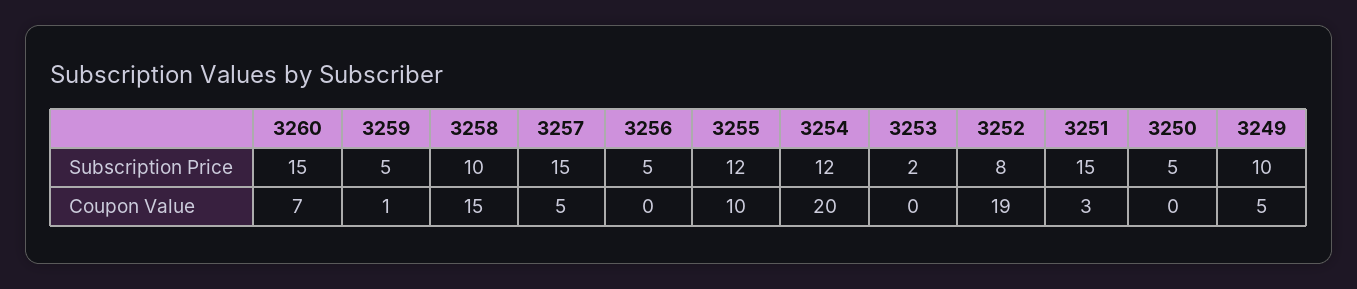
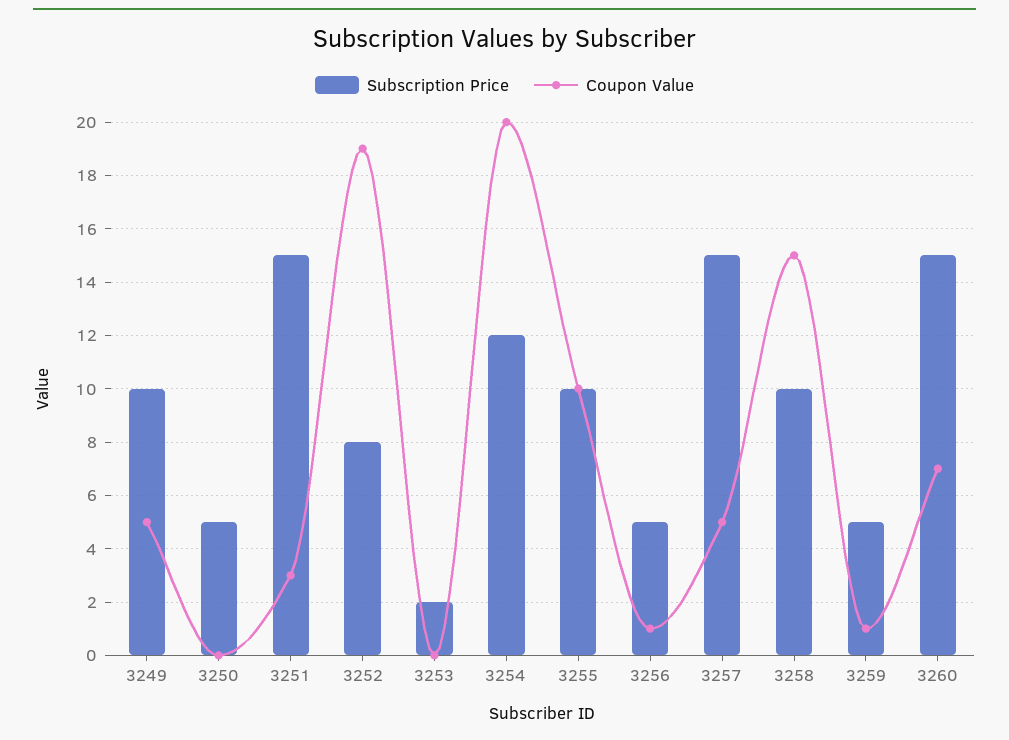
Subscription Price, 3255: 12 -> 10
Coupon Value, 3256: 0 -> 1

